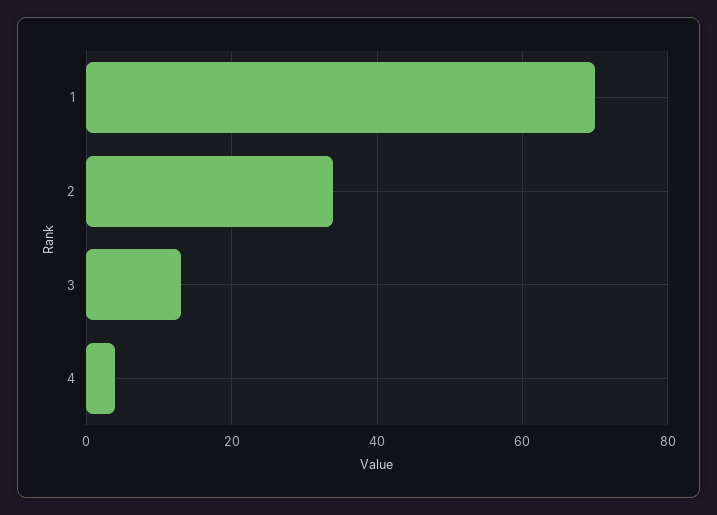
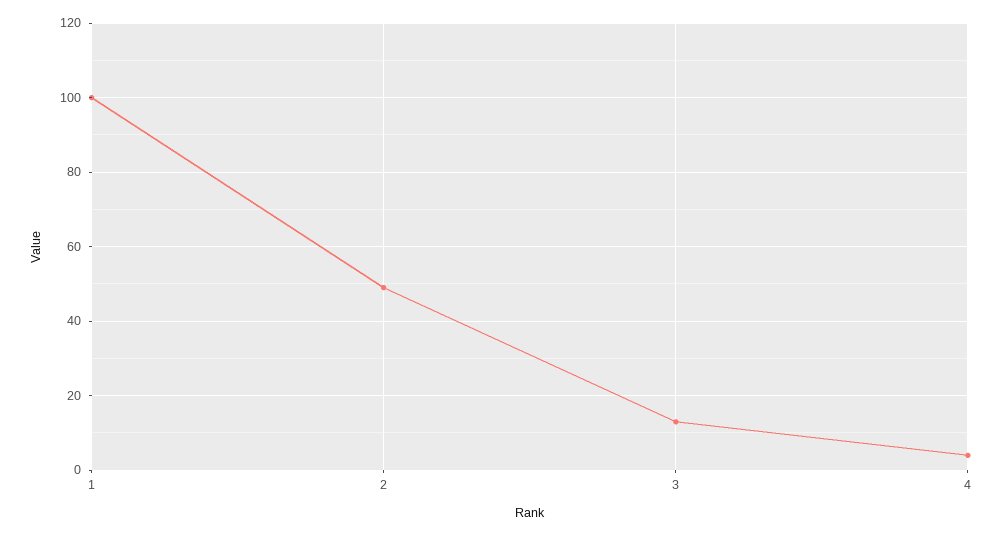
1: 70 -> 100
2: 35 -> 50

